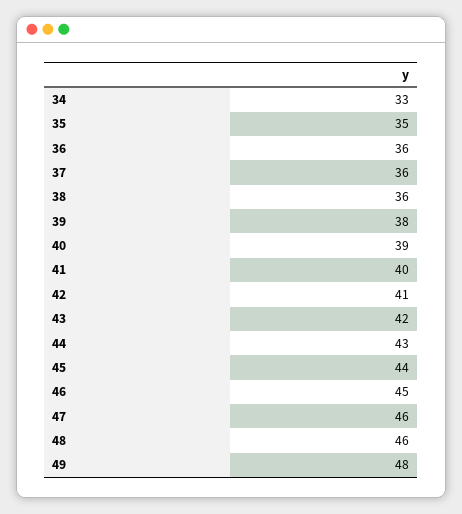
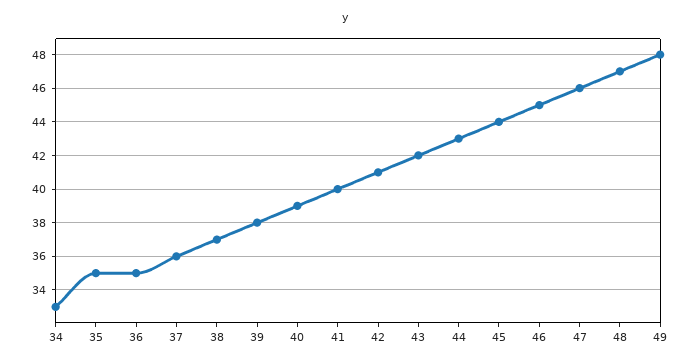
36: 36 -> 35
38: 36 -> 37
48: 46 -> 47

